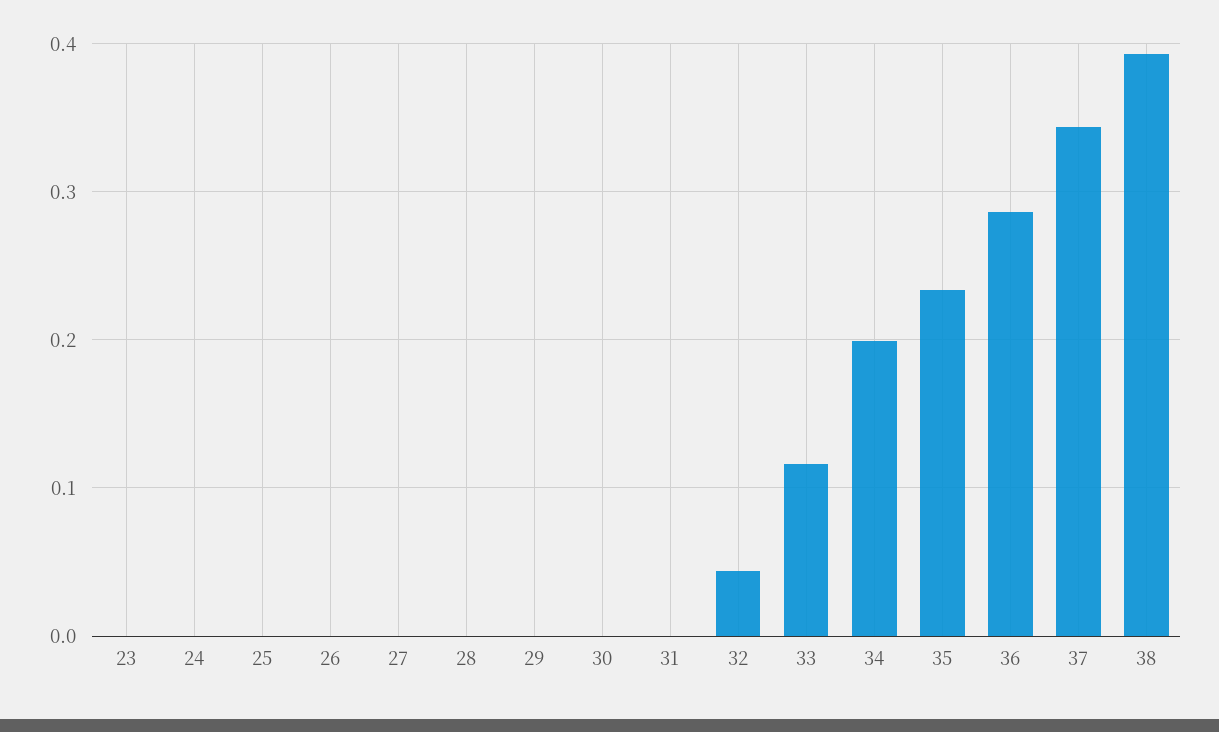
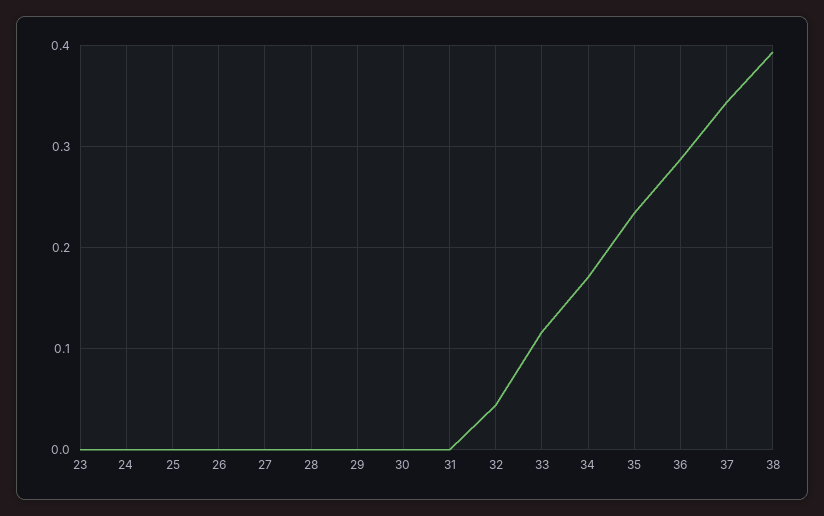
34: 0.2 -> 0.17

